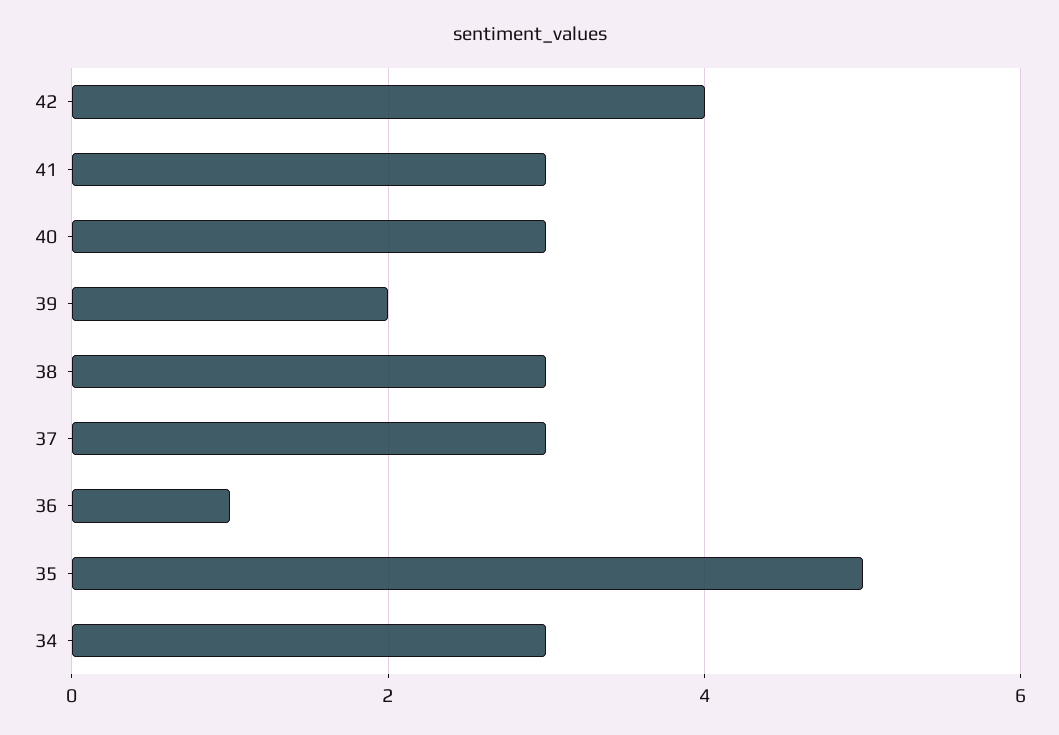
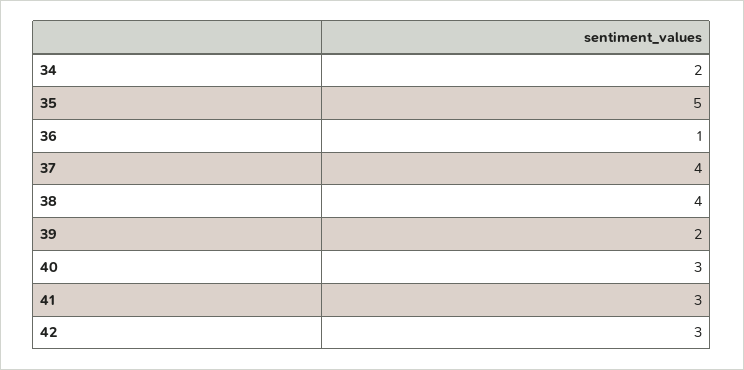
42: 4 -> 3
38: 3 -> 4
37: 3 -> 4
34: 3 -> 2

